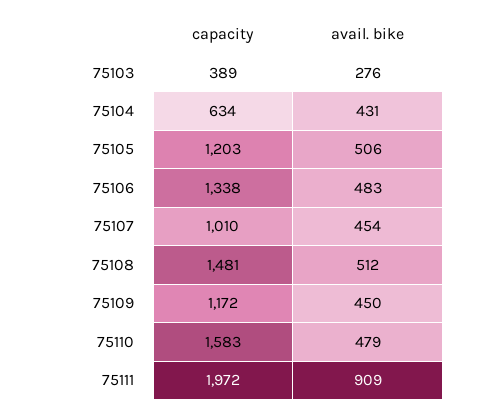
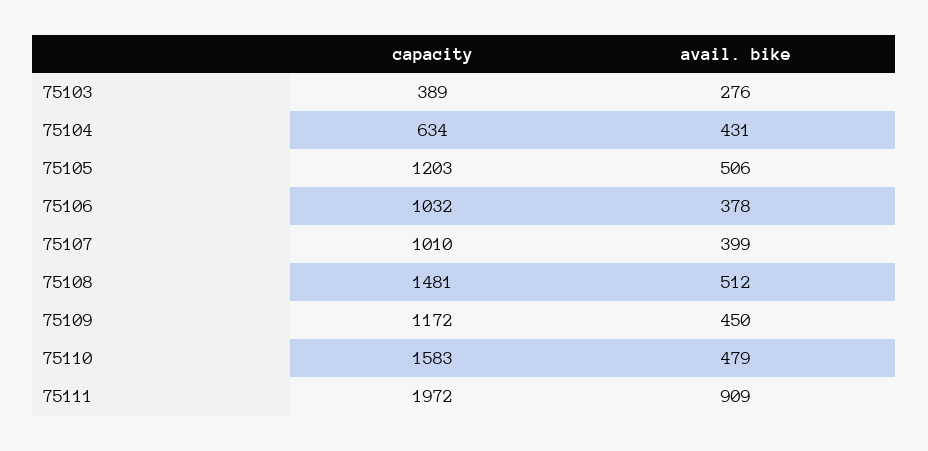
capacity, 75106: 1338 -> 1032
avail. bike, 75106: 483 -> 378
avail. bike, 75107: 454 -> 399

